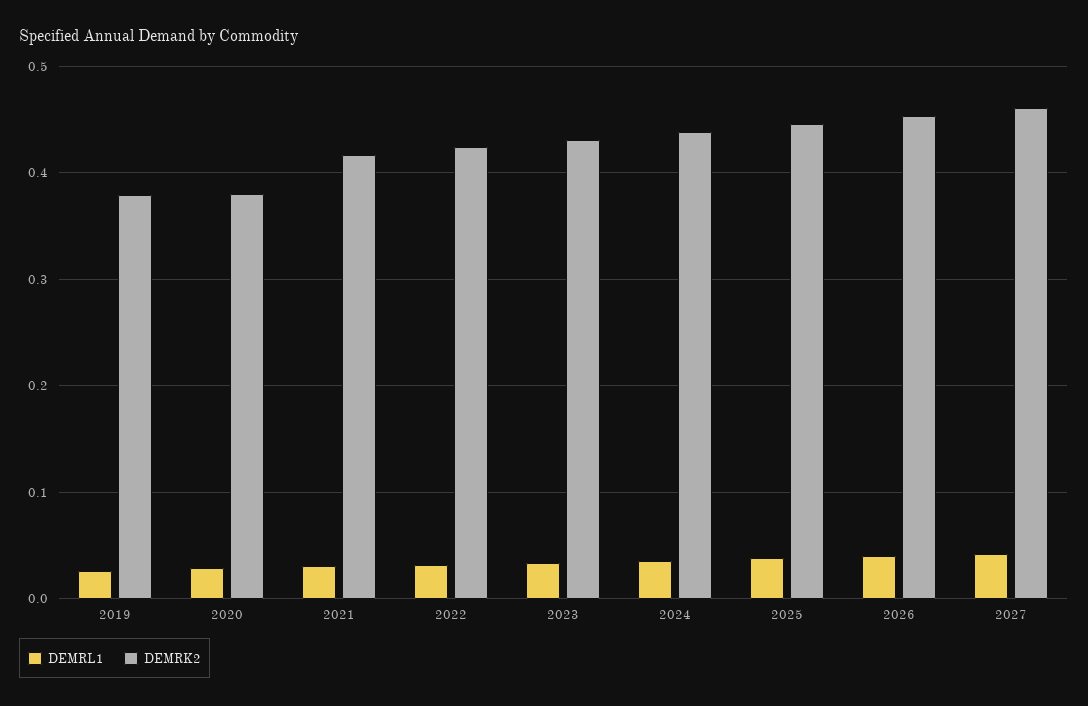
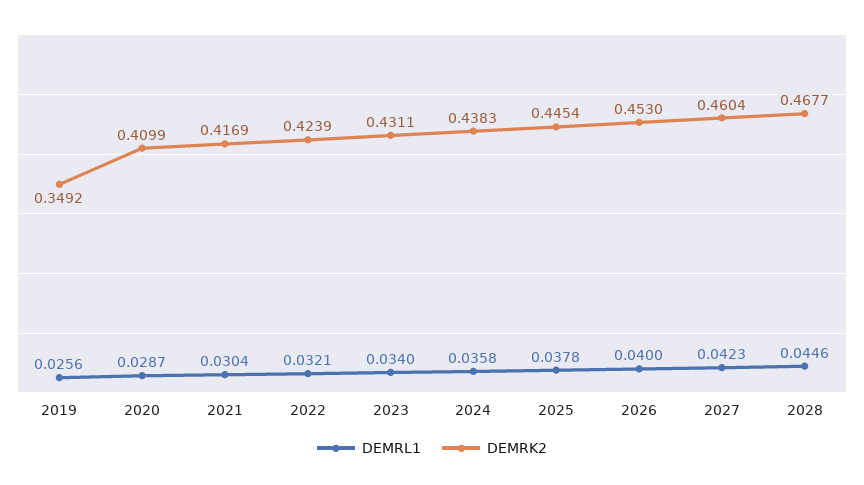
DEMRK2, 2019: 0.38 -> 0.3492
DEMRK2, 2020: 0.38 -> 0.4099
DEMRL1, 2028: none -> 0.0446
DEMRK2, 2028: none -> 0.4677

